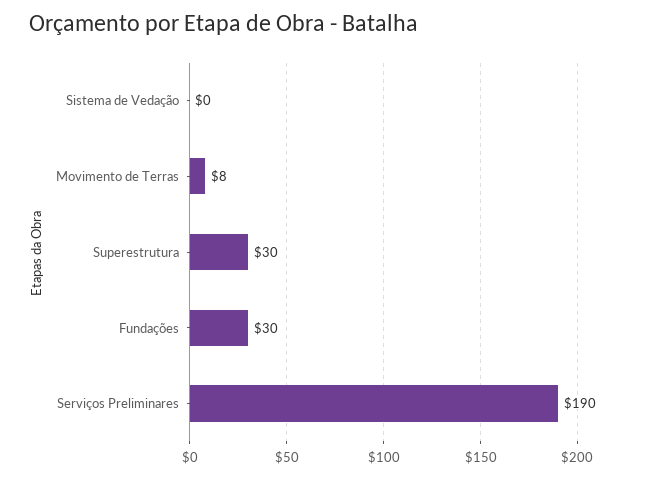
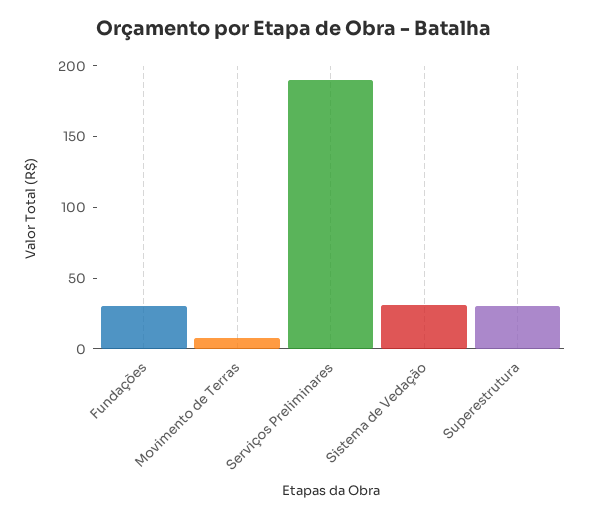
Sistema de Vedação: 0 -> 30

